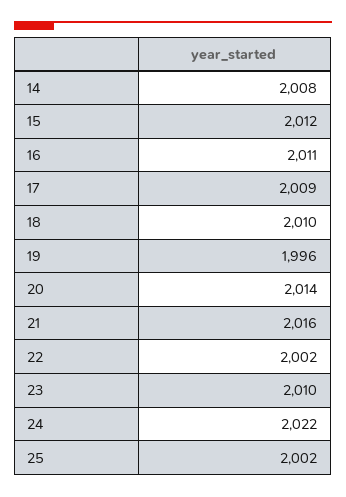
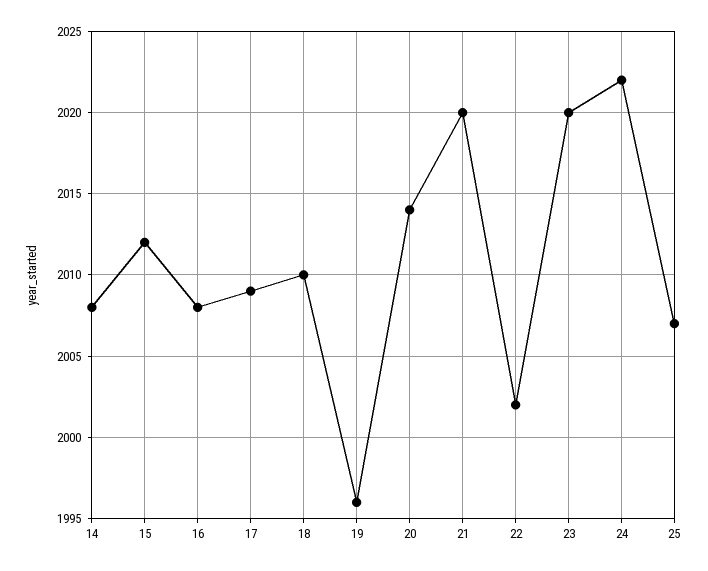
16: 2011 -> 2008
21: 2016 -> 2020
23: 2010 -> 2020
25: 2002 -> 2007

